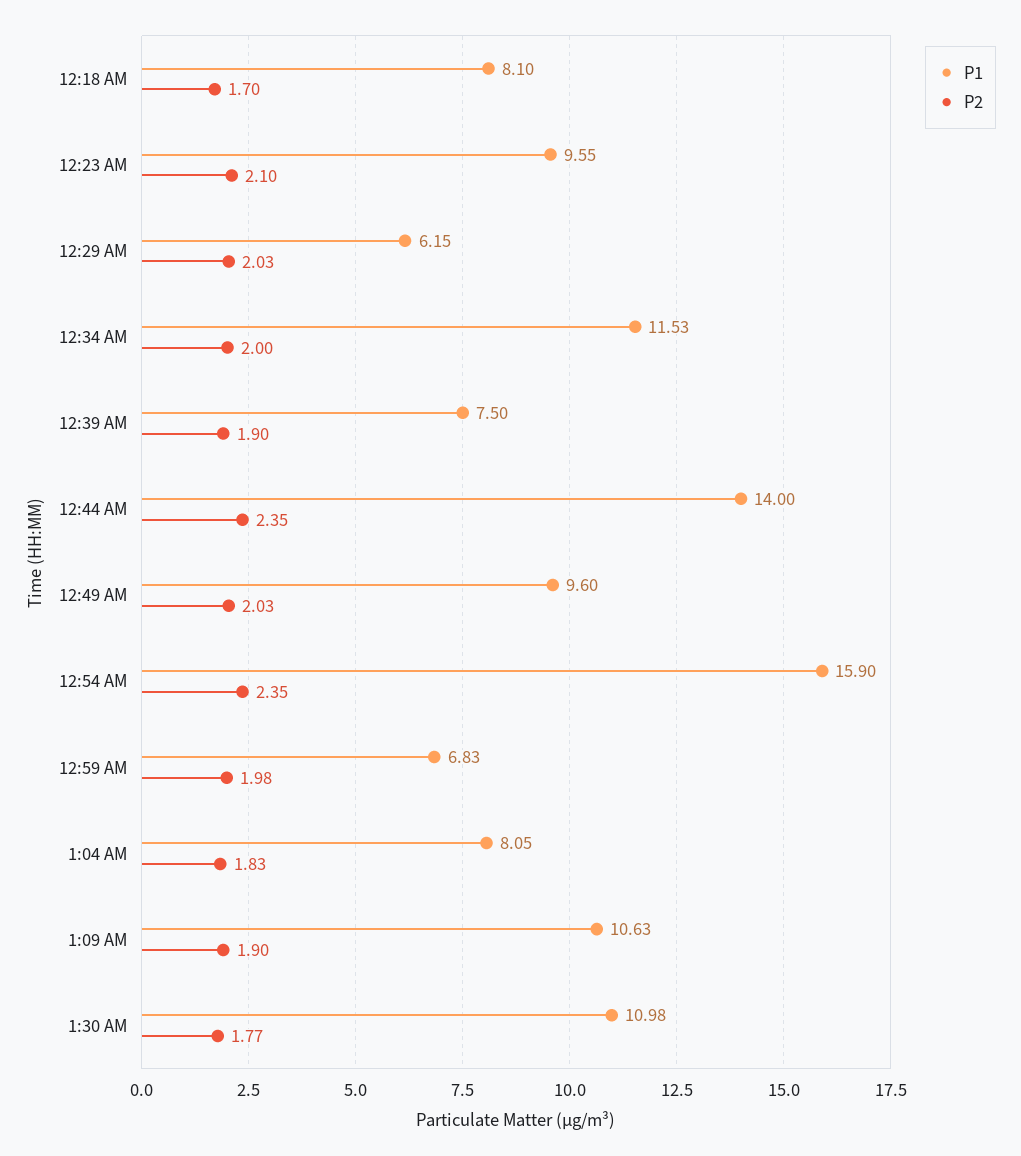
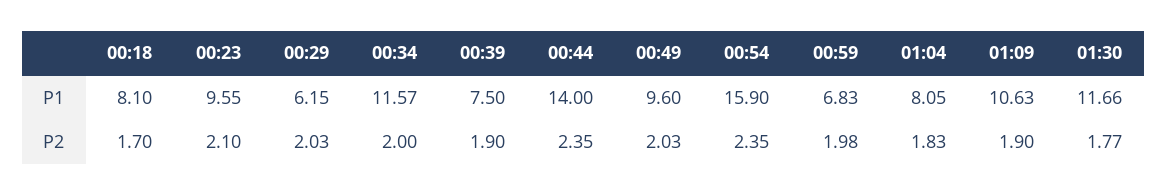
P1, 12:34 AM: 11.53 -> 11.57
P1, 1:30 AM: 10.98 -> 11.66

